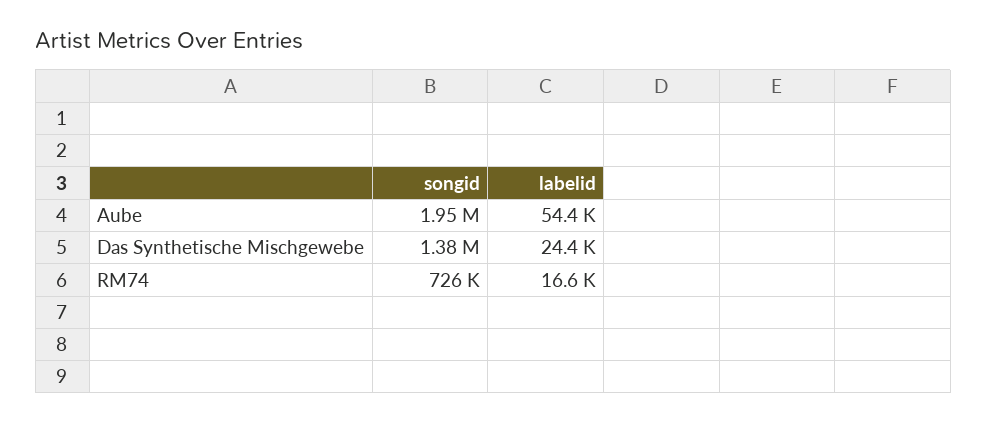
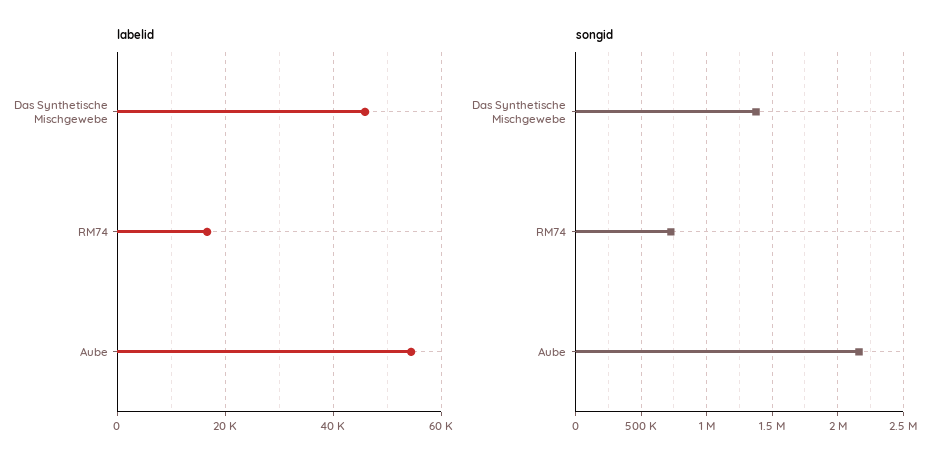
songid, Aube: 1950000 -> 2150000
labelid, Das Synthetische Mischgewebe: 24400 -> 46000

